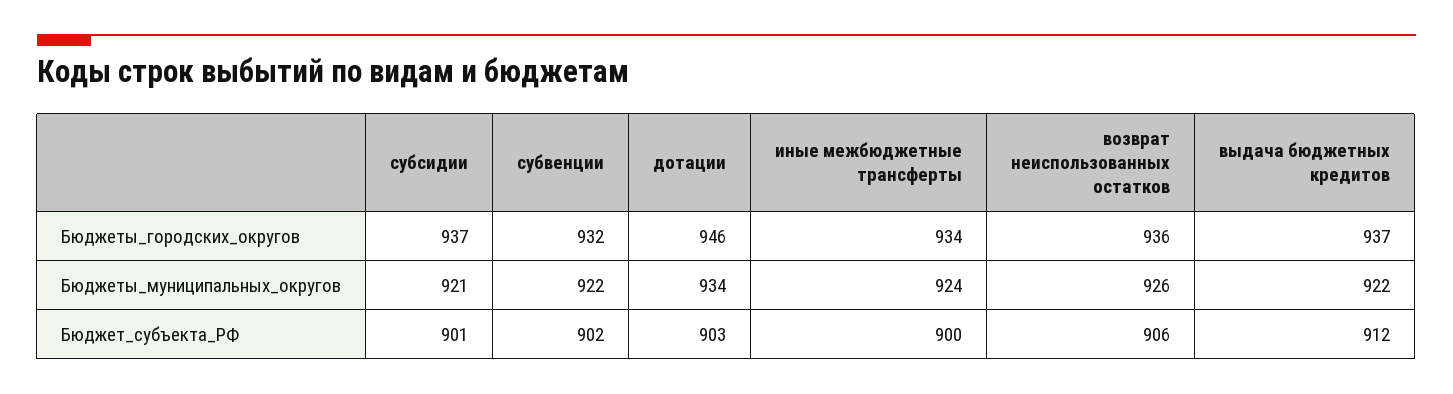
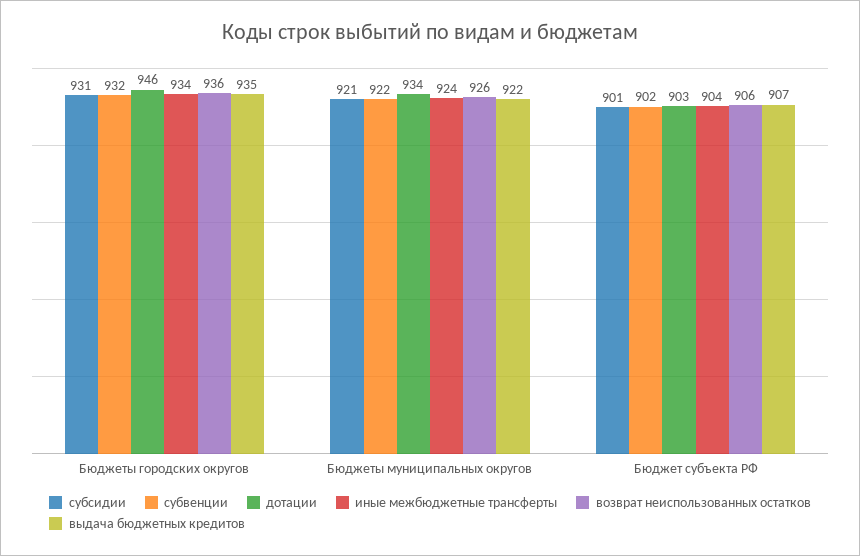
субсидии, Бюджеты_городских_округов: 937 -> 931
выдача бюджетных кредитов, Бюджеты_городских_округов: 937 -> 935
иные межбюджетные трансферты, Бюджет_субъекта_РФ: 900 -> 904
выдача бюджетных кредитов, Бюджет_субъекта_РФ: 912 -> 907

